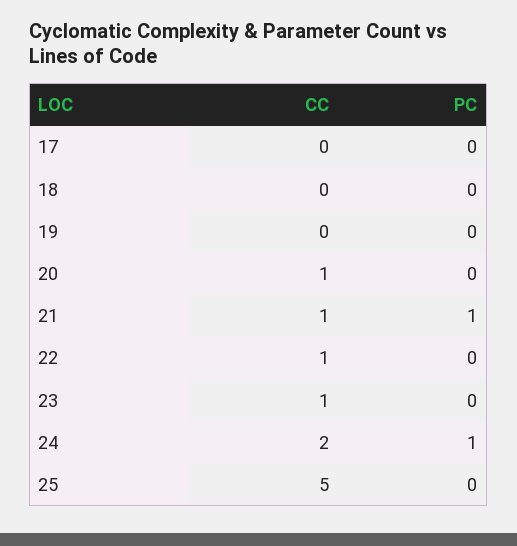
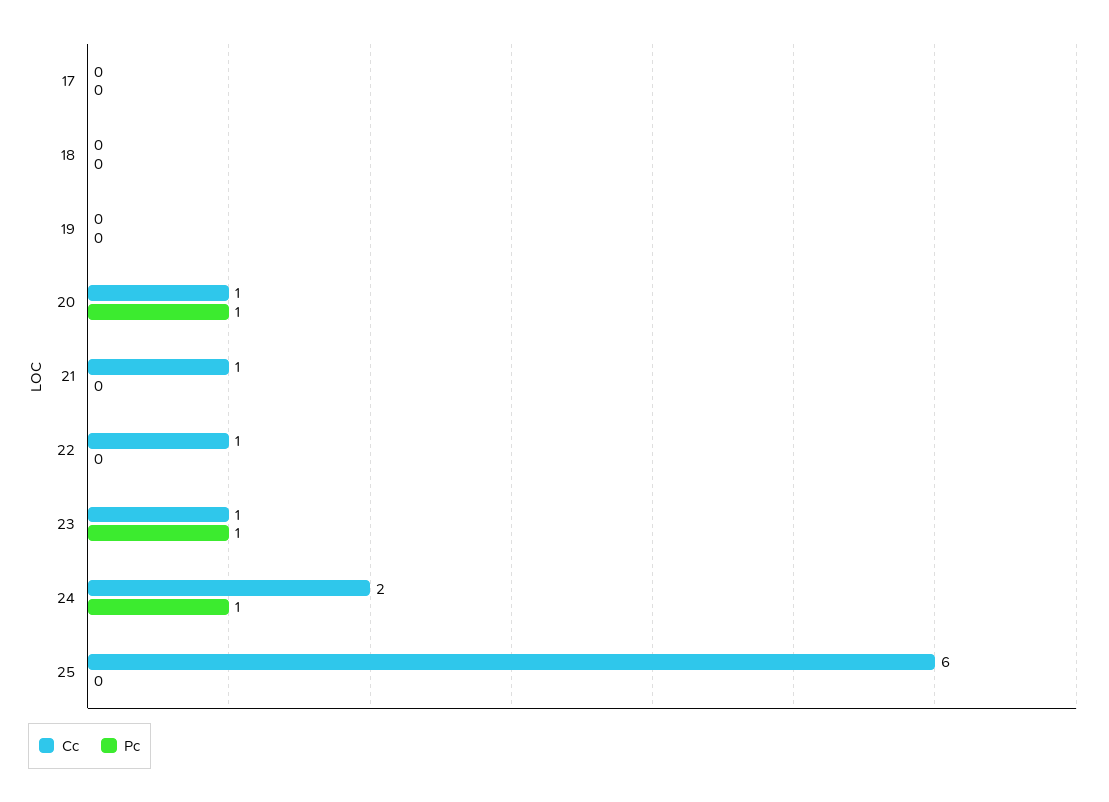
PC, 20: 0 -> 1
PC, 21: 1 -> 0
PC, 23: 0 -> 1
CC, 25: 5 -> 6

